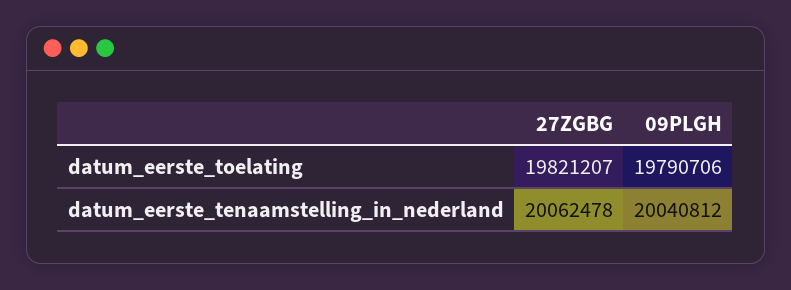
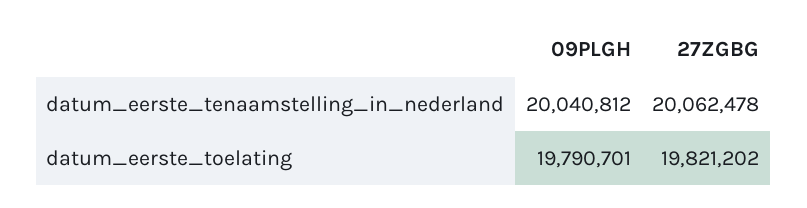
27ZGBG, datum_eerste_toelating: 19821207 -> 19821202
09PLGH, datum_eerste_toelating: 19790706 -> 19790701

